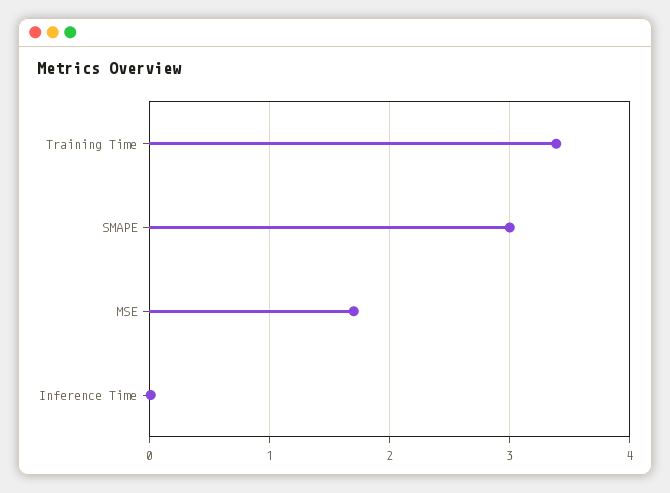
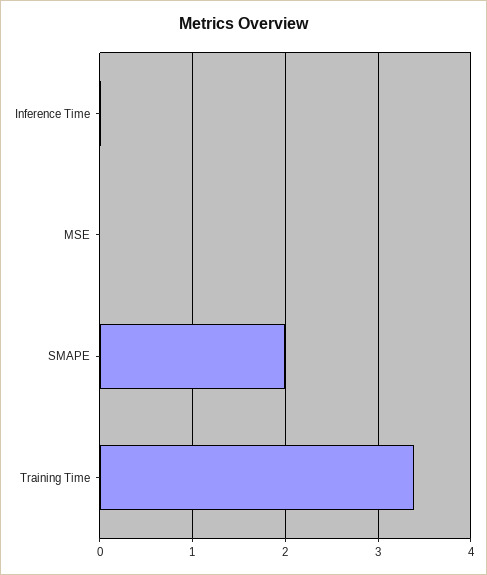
SMAPE: 3 -> 2
MSE: 1.7 -> 0

